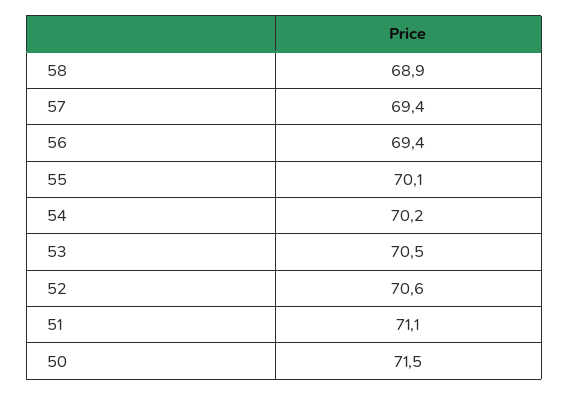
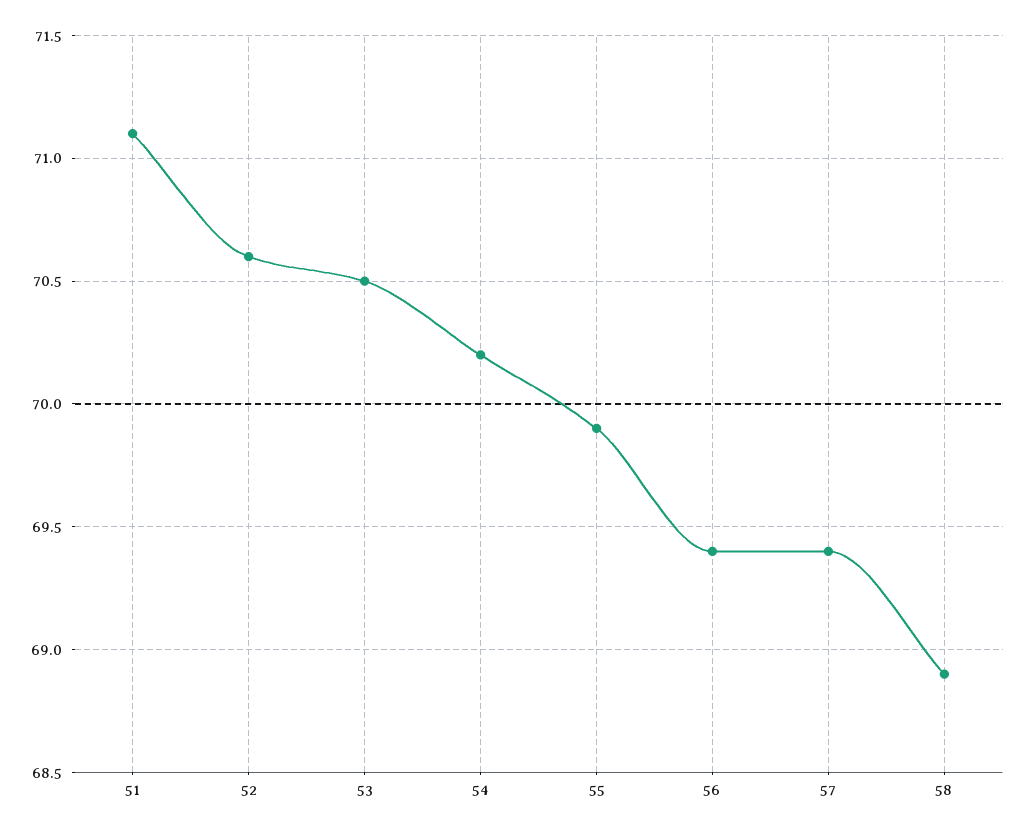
55: 70.1 -> 69.9
50: 71.5 -> none

